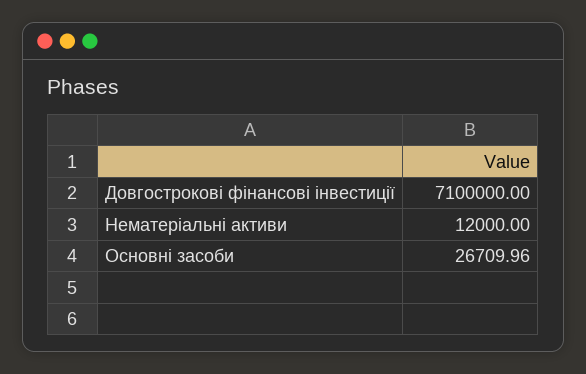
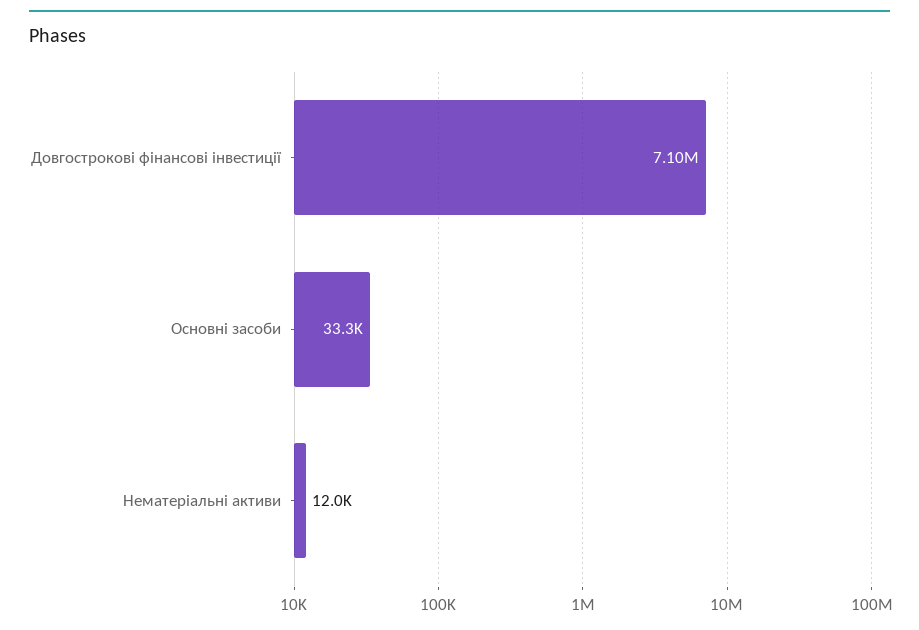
Основні засоби: 26709.96 -> 33300

